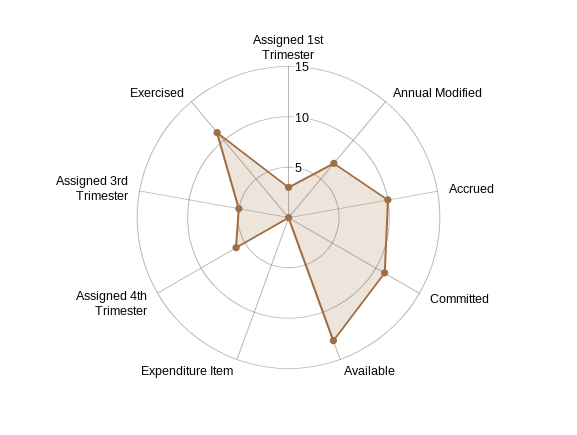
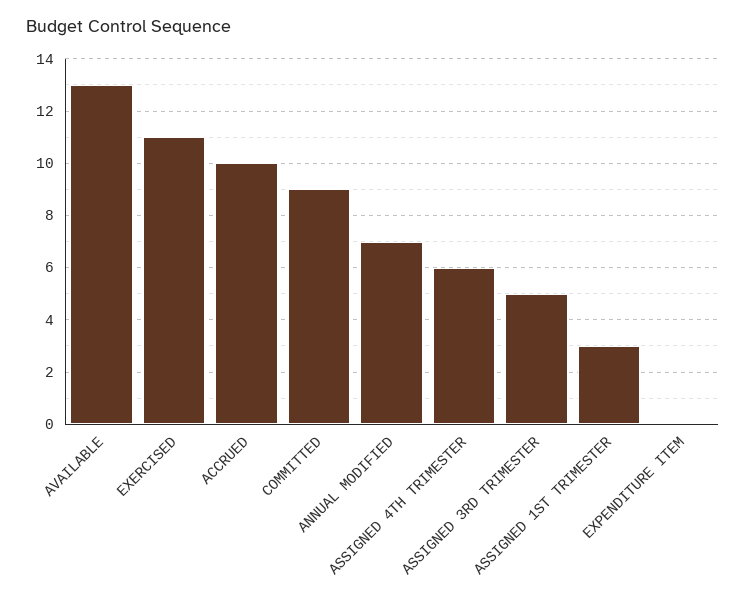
Committed: 11 -> 9

